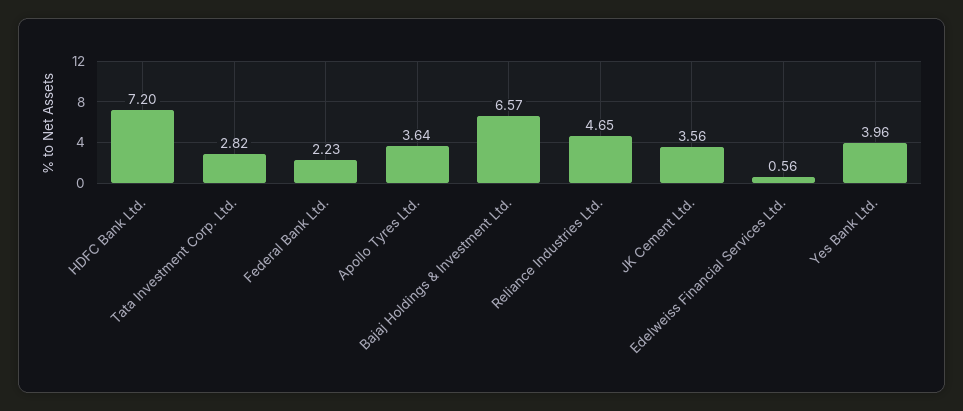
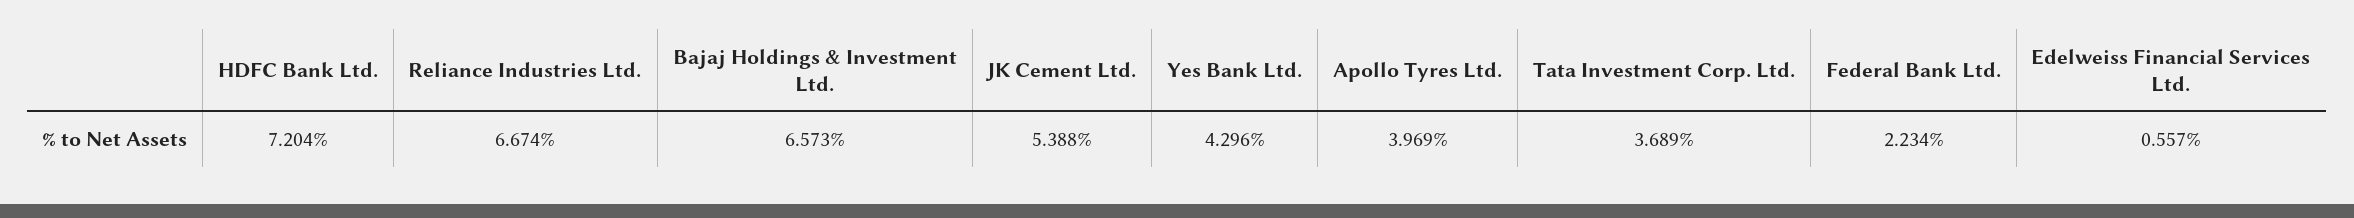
Tata Investment Corp. Ltd.: 2.82 -> 3.689
Apollo Tyres Ltd.: 3.64 -> 3.969
Reliance Industries Ltd.: 4.65 -> 6.674
JK Cement Ltd.: 3.56 -> 5.388
Yes Bank Ltd.: 3.96 -> 4.296

